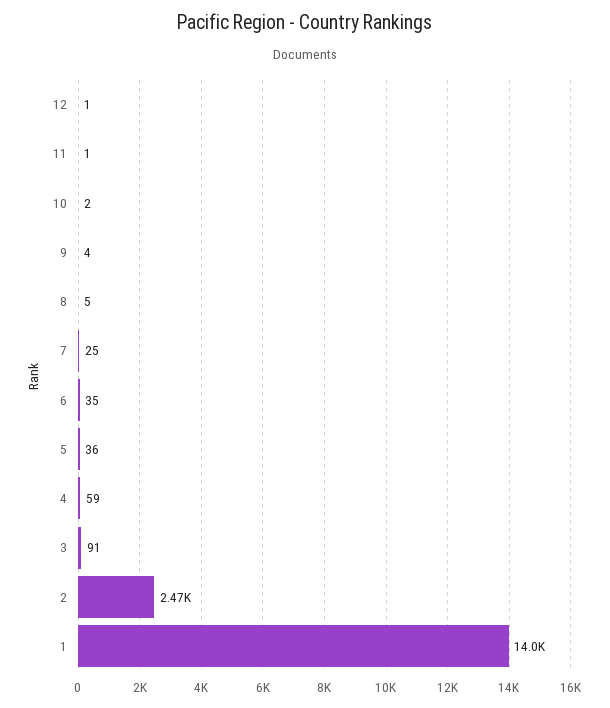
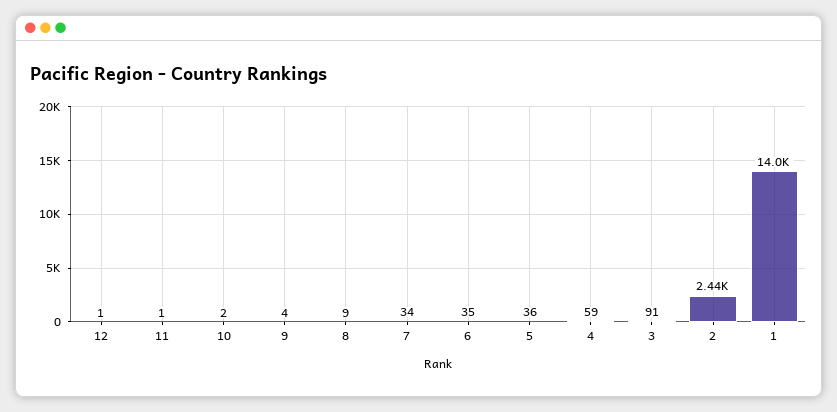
8: 5 -> 9
7: 25 -> 34
2: 2470 -> 2440

